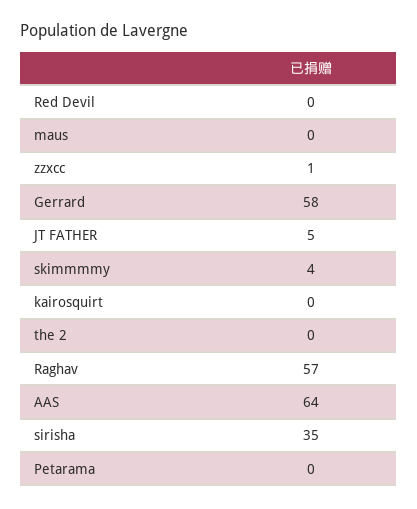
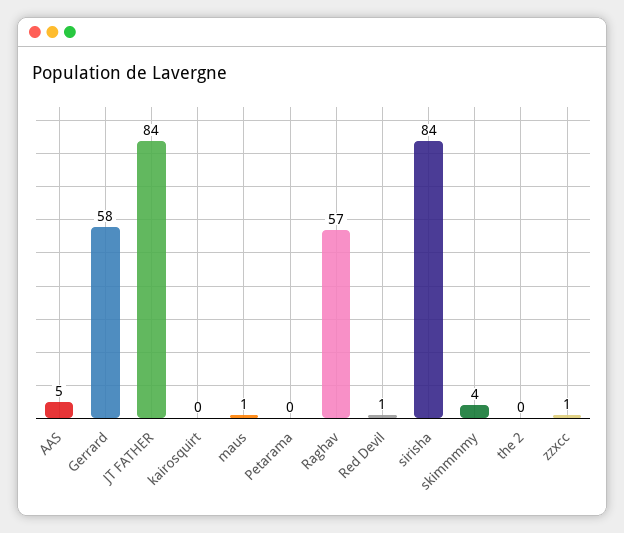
Red Devil: 0 -> 1
maus: 0 -> 1
JT FATHER: 5 -> 84
AAS: 64 -> 5
sirisha: 35 -> 84

